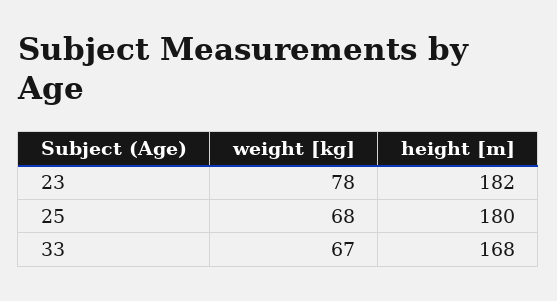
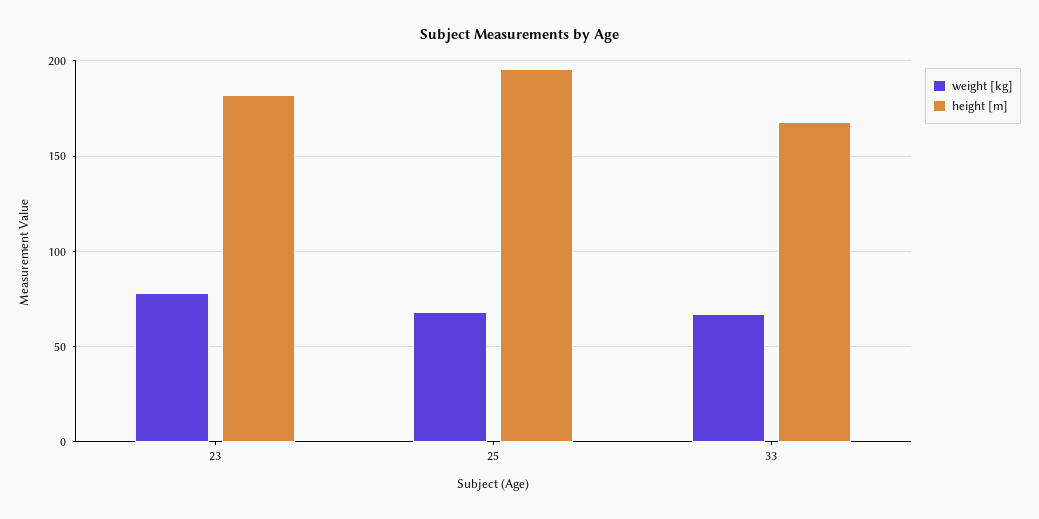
height [m], 25: 180 -> 195

